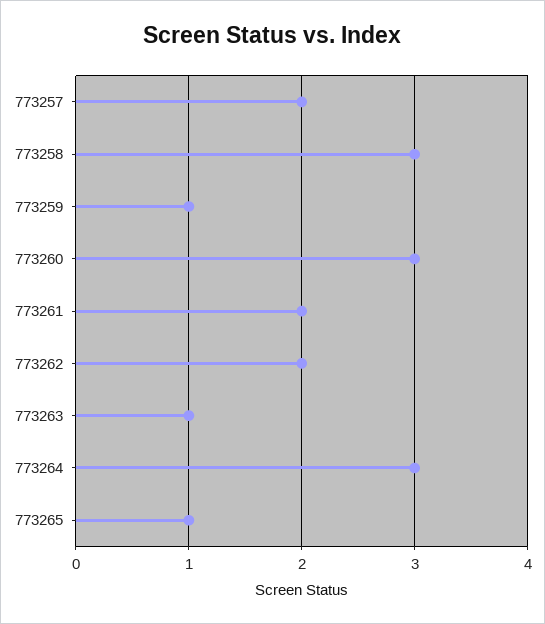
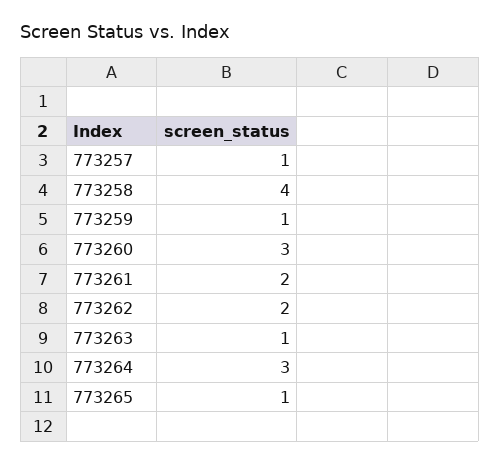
773257: 2 -> 1
773258: 3 -> 4

